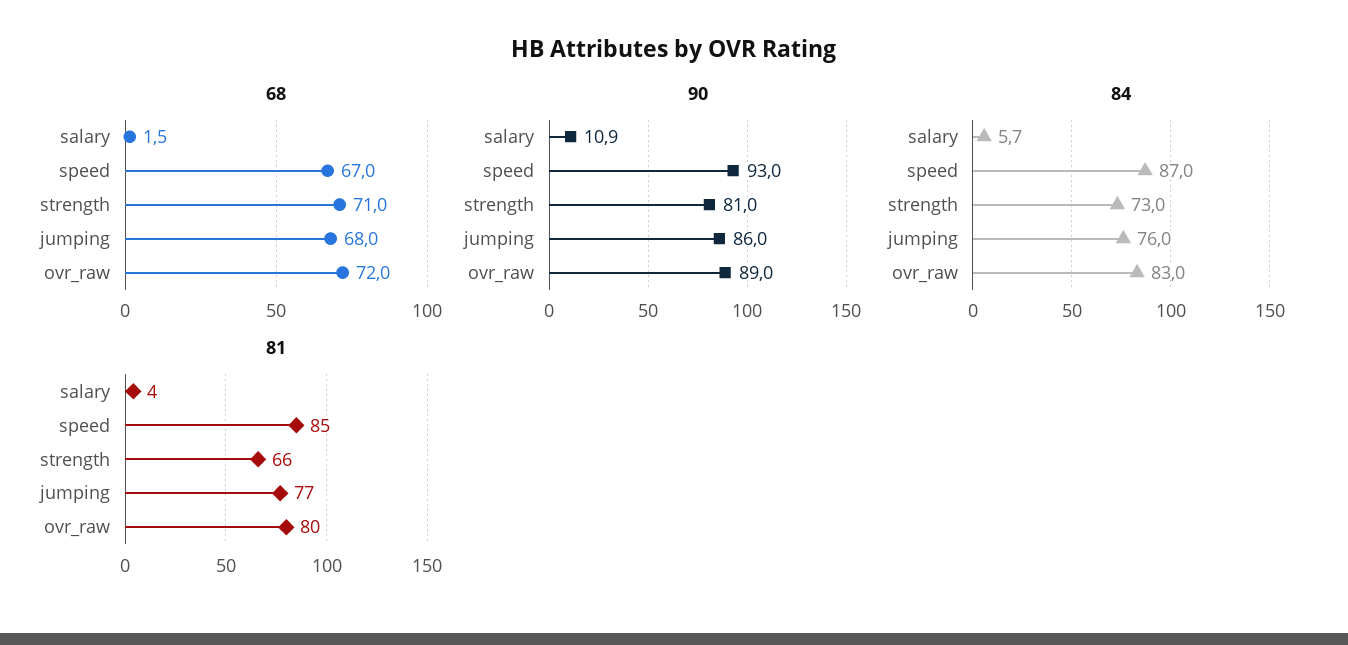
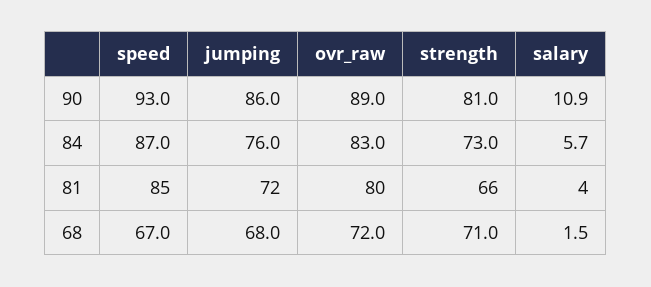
81, jumping: 77 -> 72

